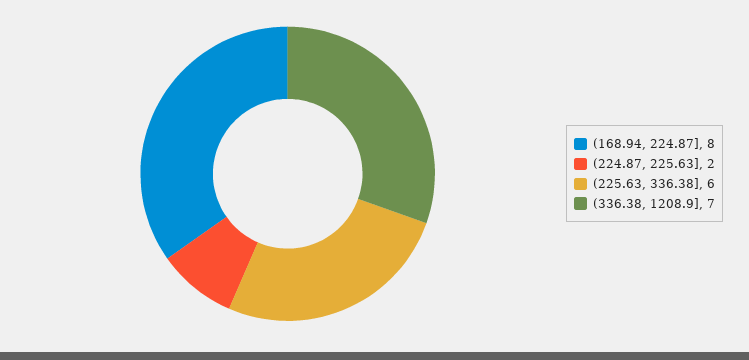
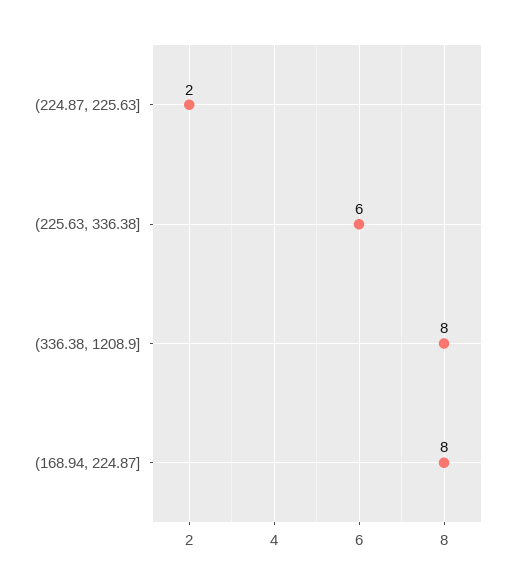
(336.38, 1208.9]: 7 -> 8

